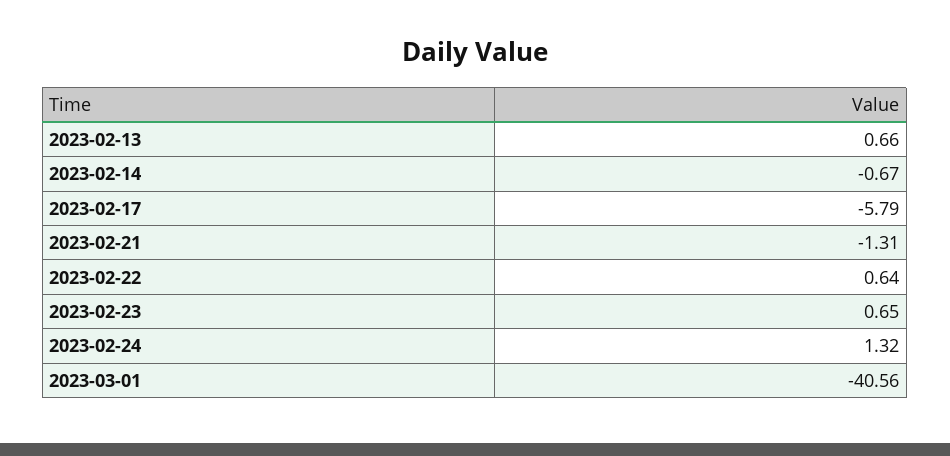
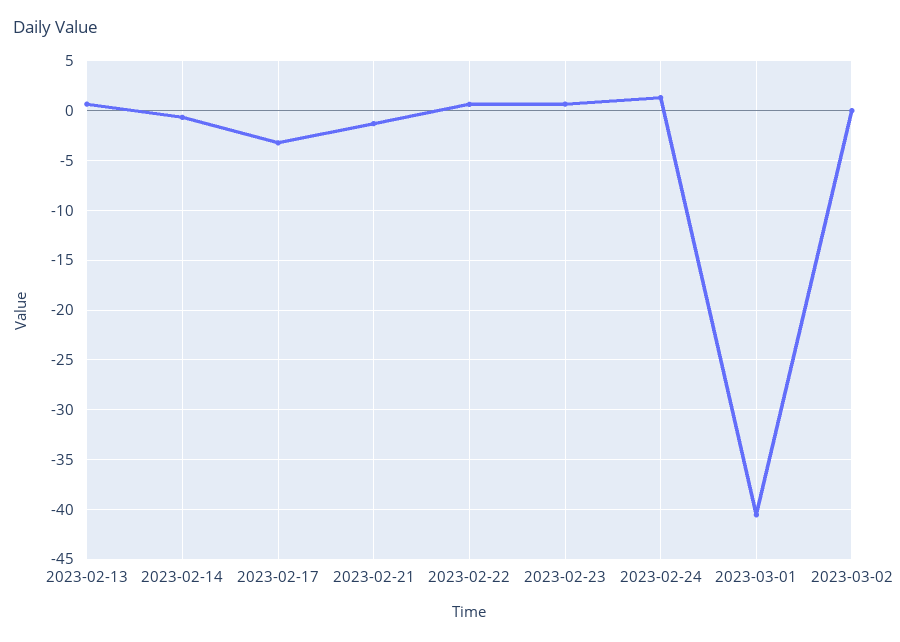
2023-02-17: -5.79 -> -3
2023-03-02: none -> 0

